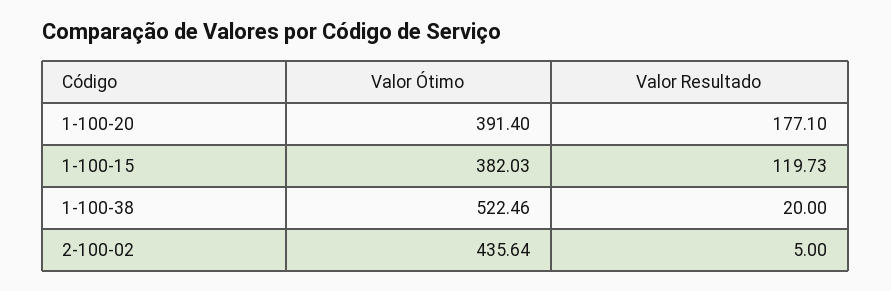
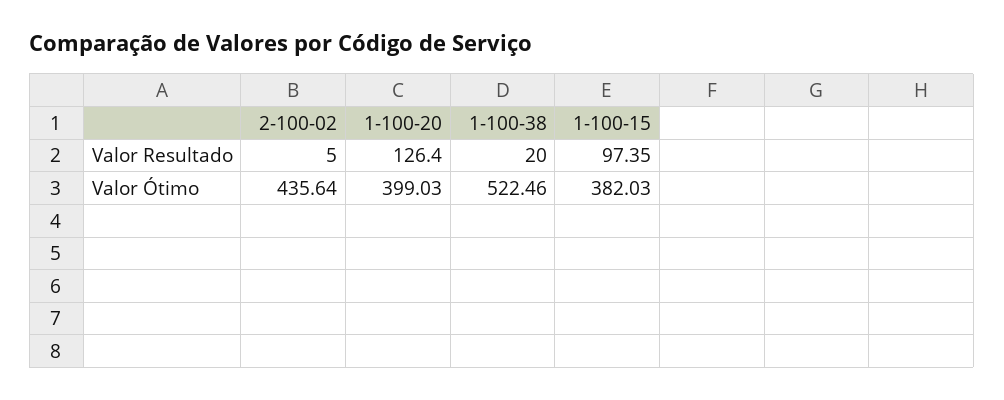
Valor Ótimo, 1-100-20: 391.4 -> 399.03
Valor Resultado, 1-100-20: 177.1 -> 126.4
Valor Resultado, 1-100-15: 119.73 -> 97.35

